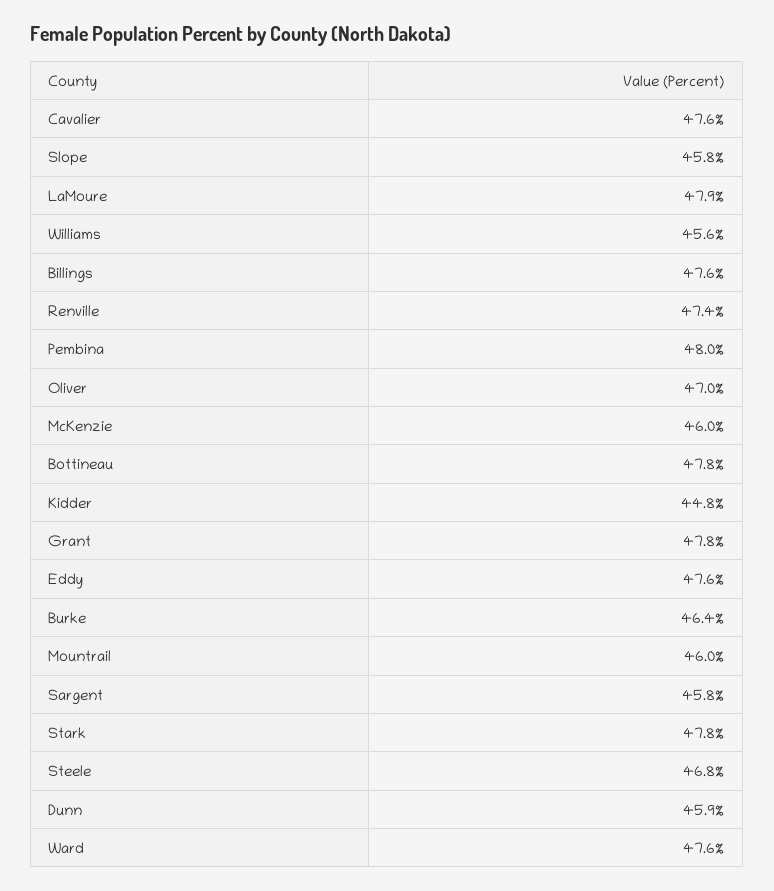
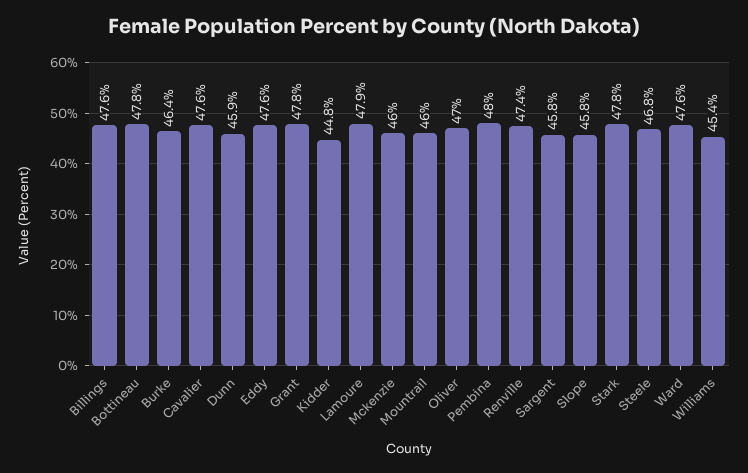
Williams: 45.6 -> 45.4

